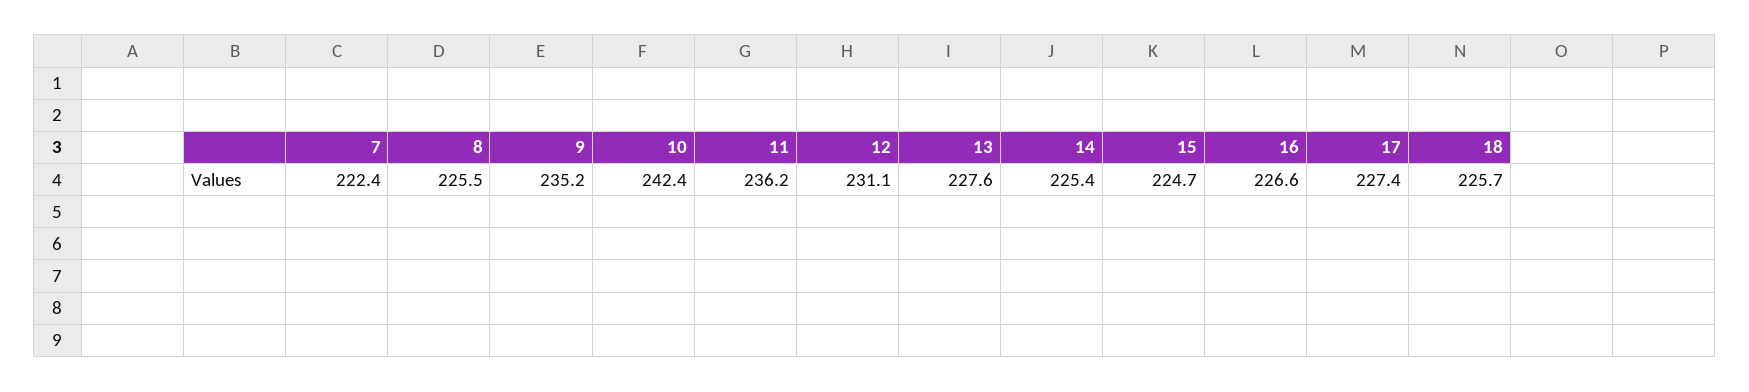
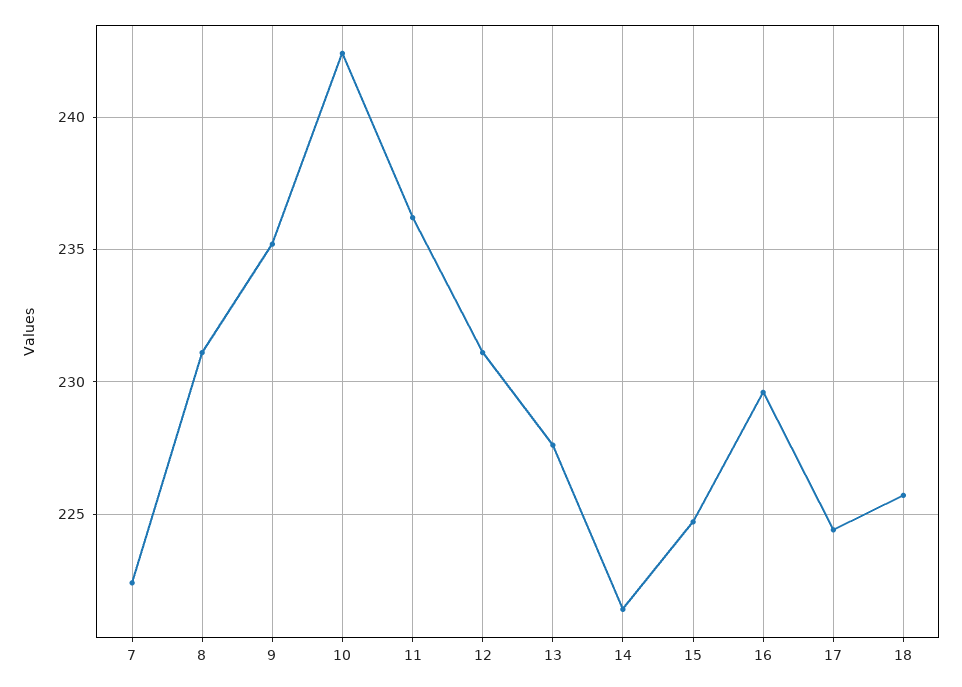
8: 225.5 -> 231
14: 225.4 -> 221.5
16: 226.6 -> 229.5
17: 227.4 -> 224.5

